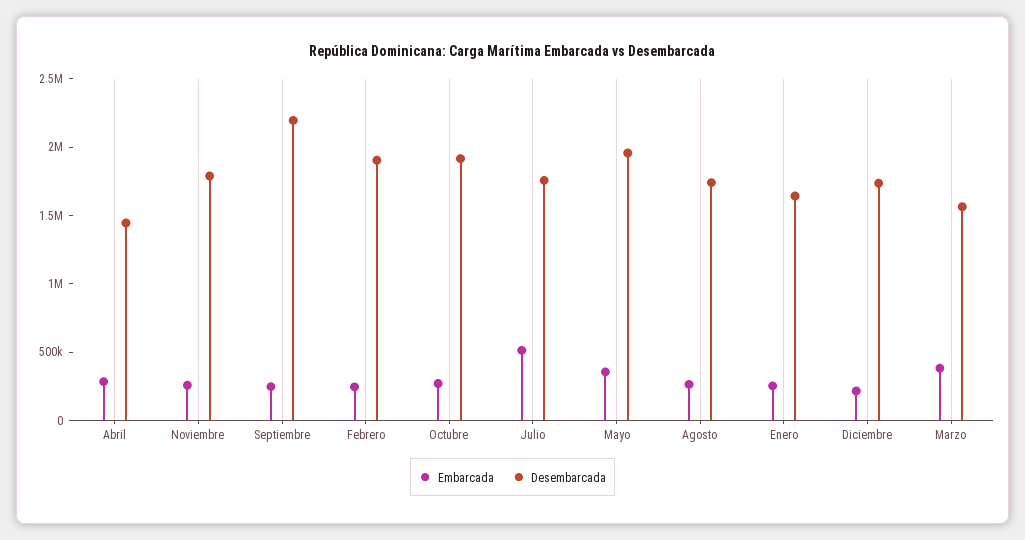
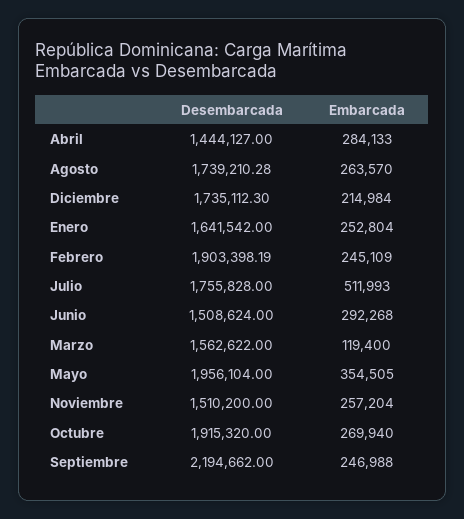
Desembarcada, Noviembre: 1800000 -> 1510200
Embarcada, Marzo: 400000 -> 119400
Desembarcada, Junio: none -> 1508624
Embarcada, Junio: none -> 292268

